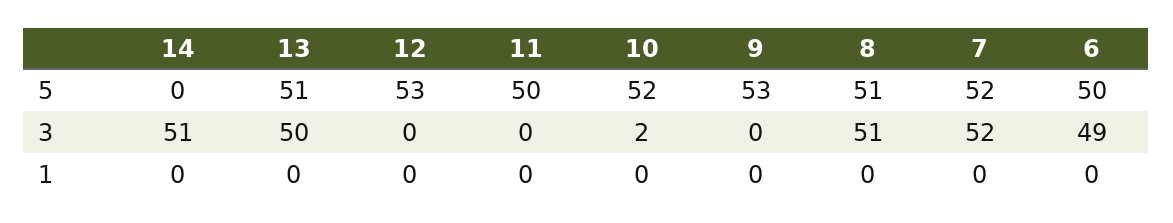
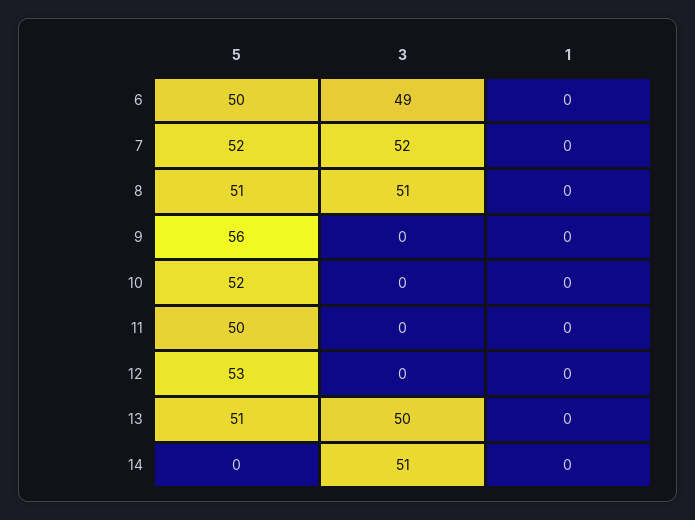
9, 5: 53 -> 56
10, 3: 2 -> 0

